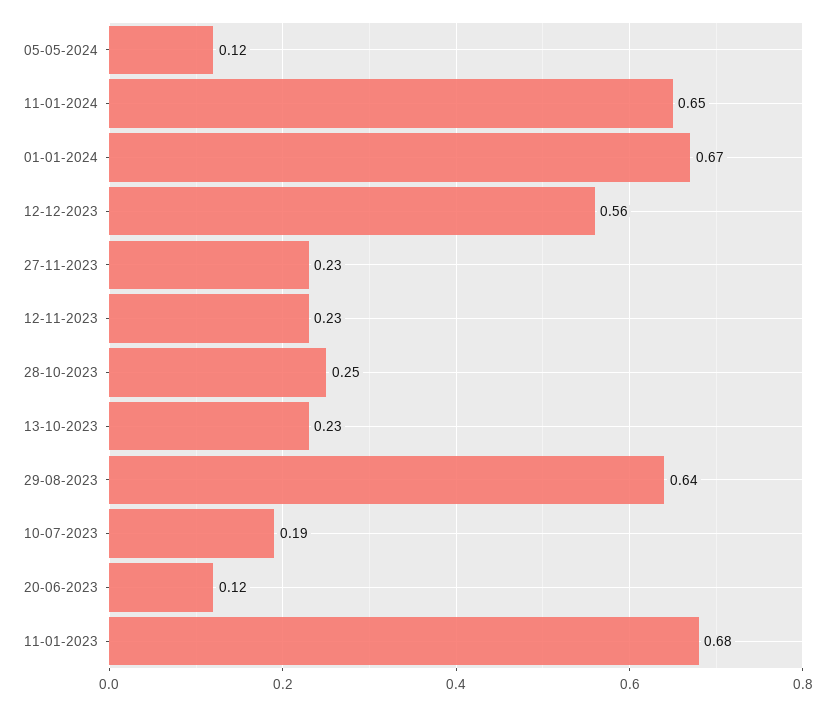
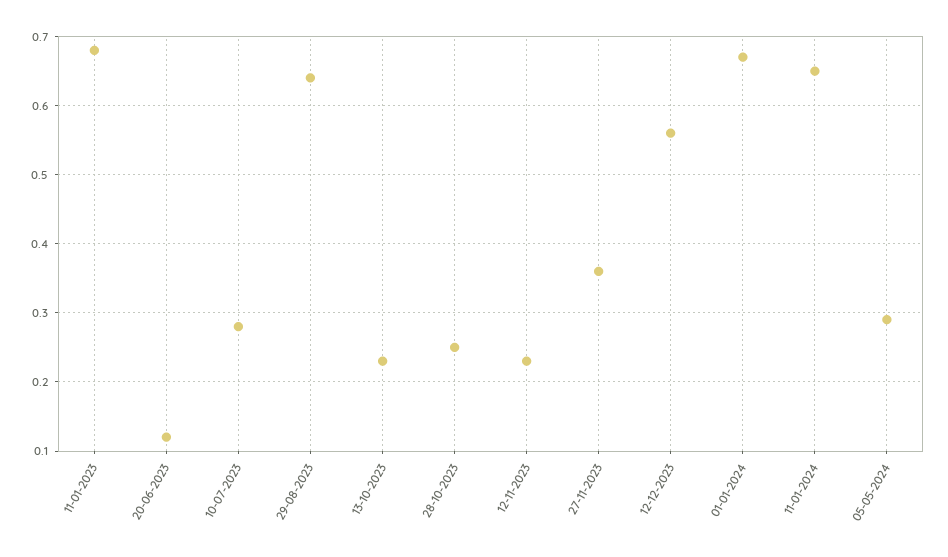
05-05-2024: 0.12 -> 0.29
27-11-2023: 0.23 -> 0.36
10-07-2023: 0.19 -> 0.28

